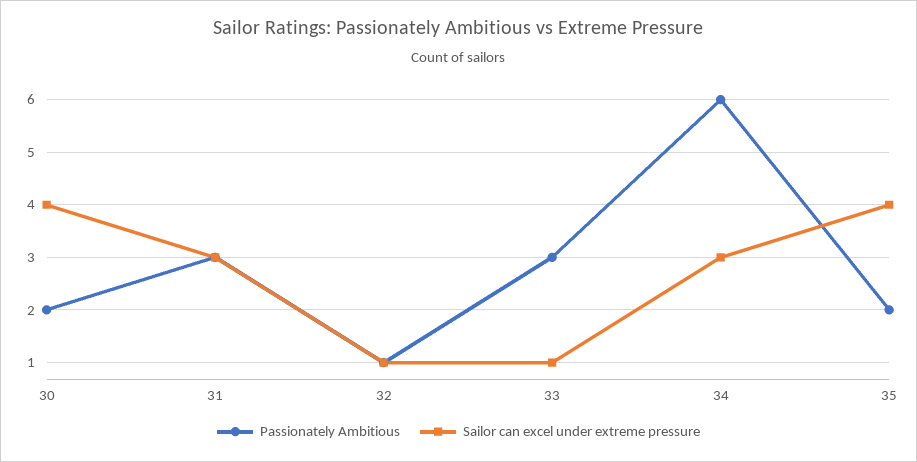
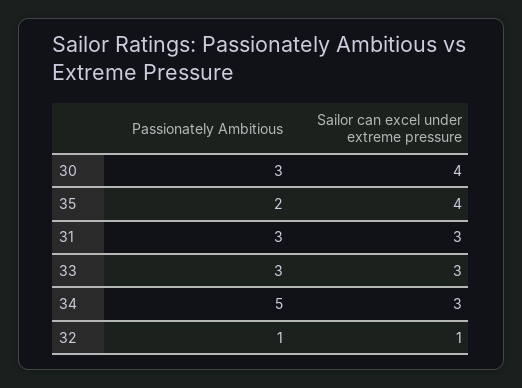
Passionately Ambitious, 30: 2 -> 3
Sailor can excel under extreme pressure, 33: 1 -> 3
Passionately Ambitious, 34: 6 -> 5

